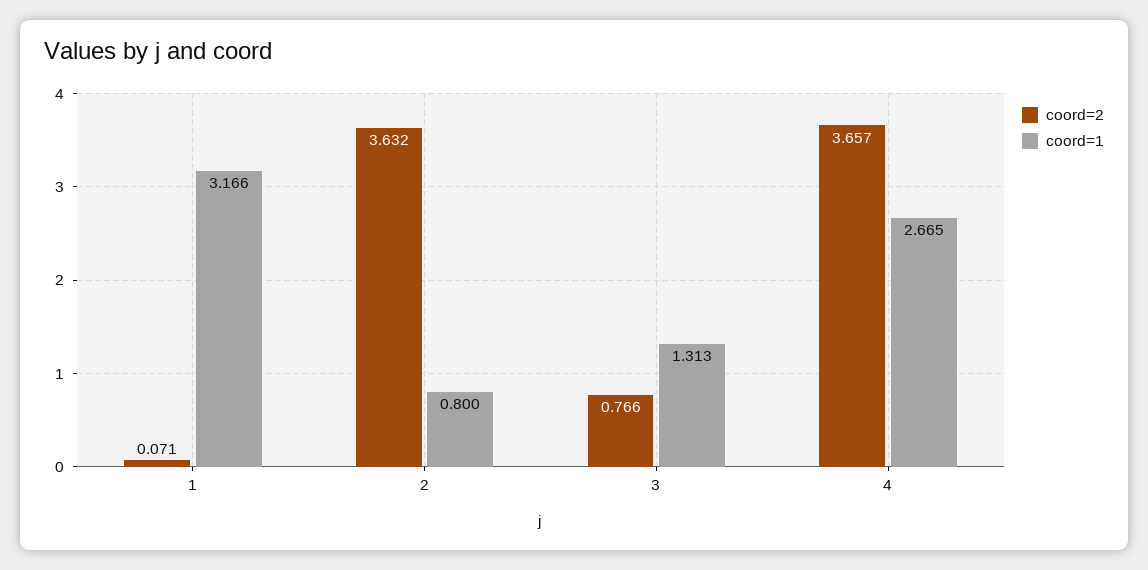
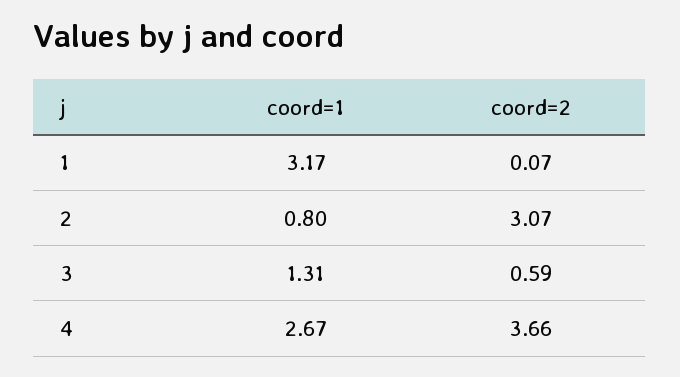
coord=2, 2: 3.632 -> 3.07
coord=2, 3: 0.766 -> 0.59

